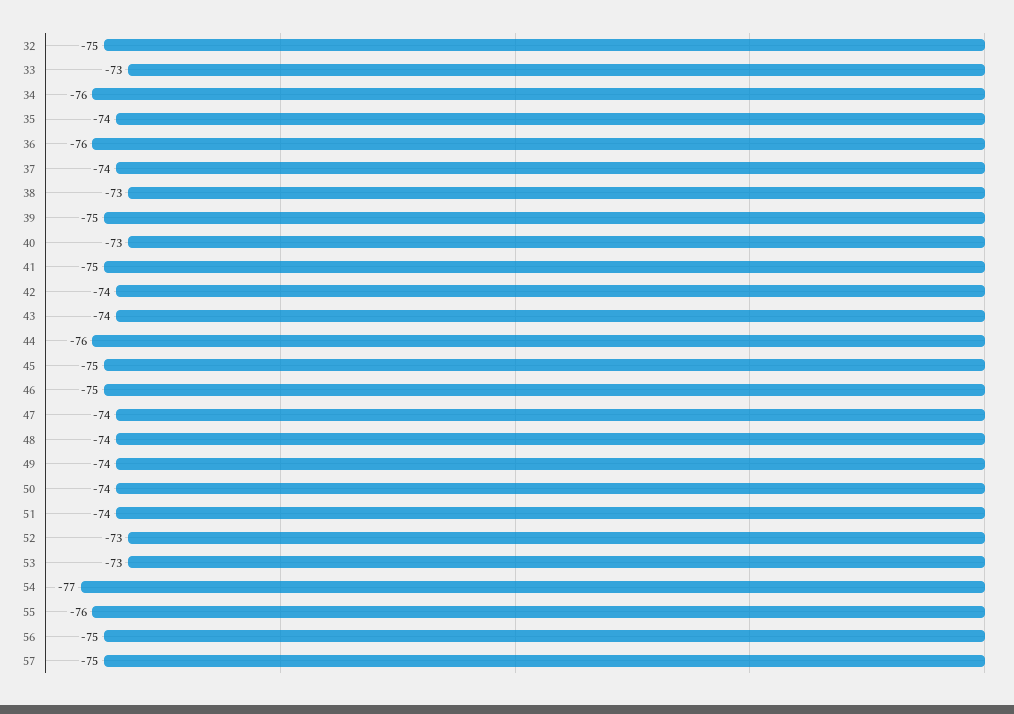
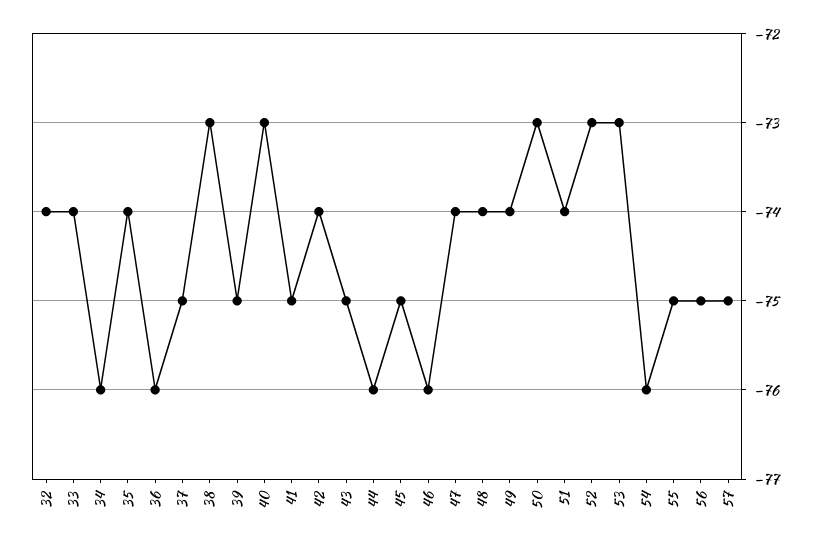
32: -75 -> -74
33: -73 -> -74
37: -74 -> -75
43: -74 -> -75
46: -75 -> -76
50: -74 -> -73
54: -77 -> -76
55: -76 -> -75

